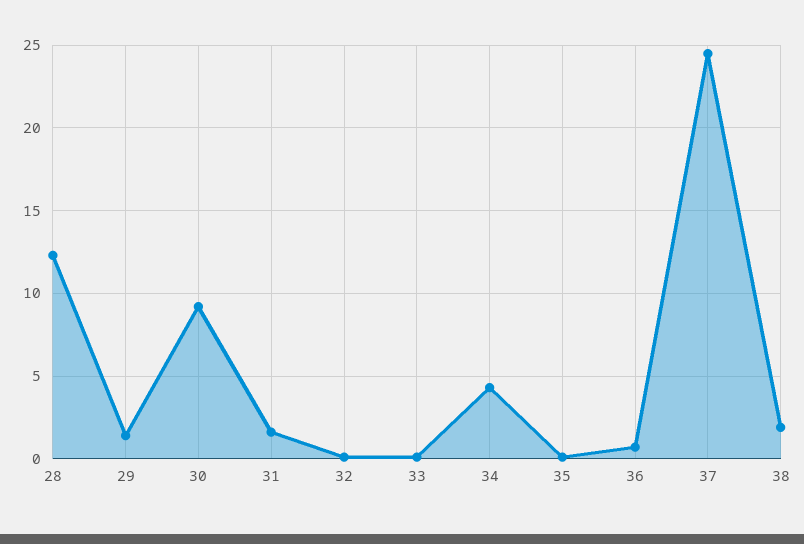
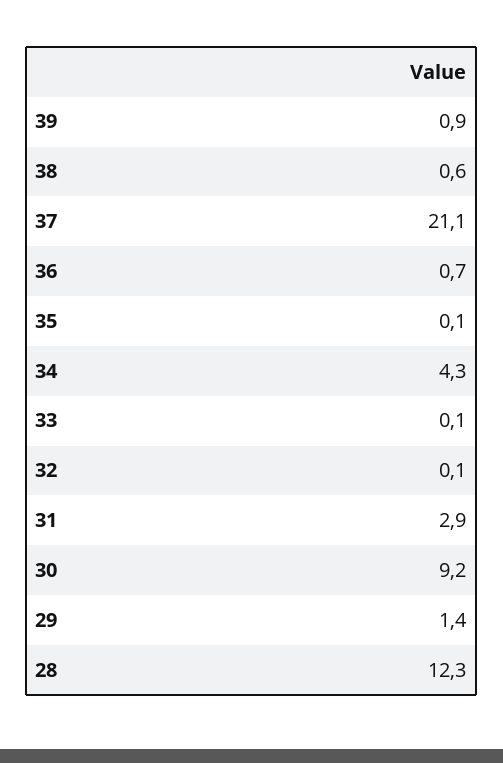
31: 1.5 -> 2.9
37: 24.5 -> 21.1
38: 2 -> 0.6
39: none -> 0.9

